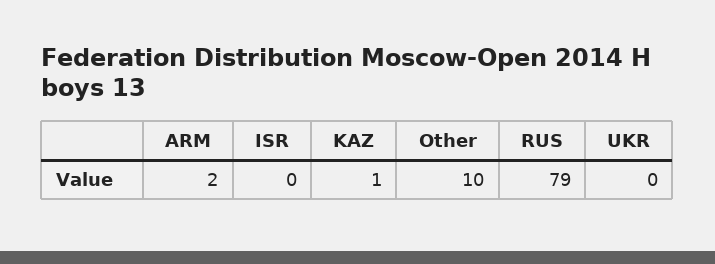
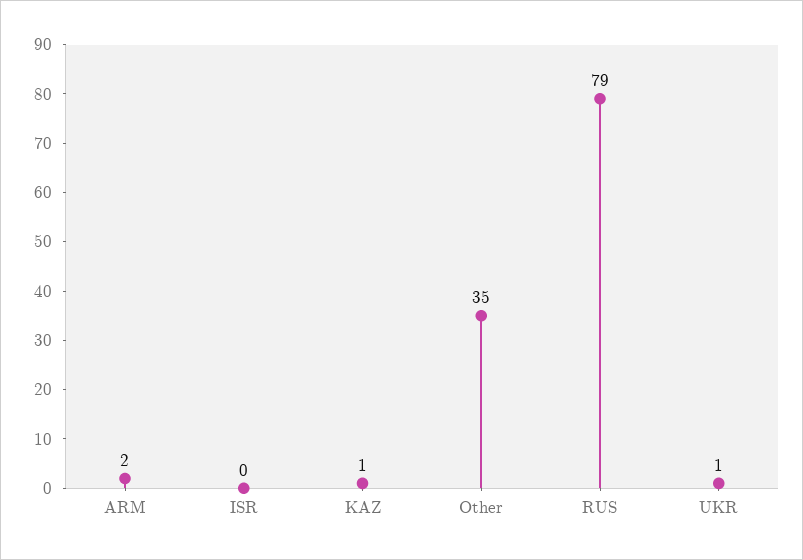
Other: 10 -> 35
UKR: 0 -> 1

